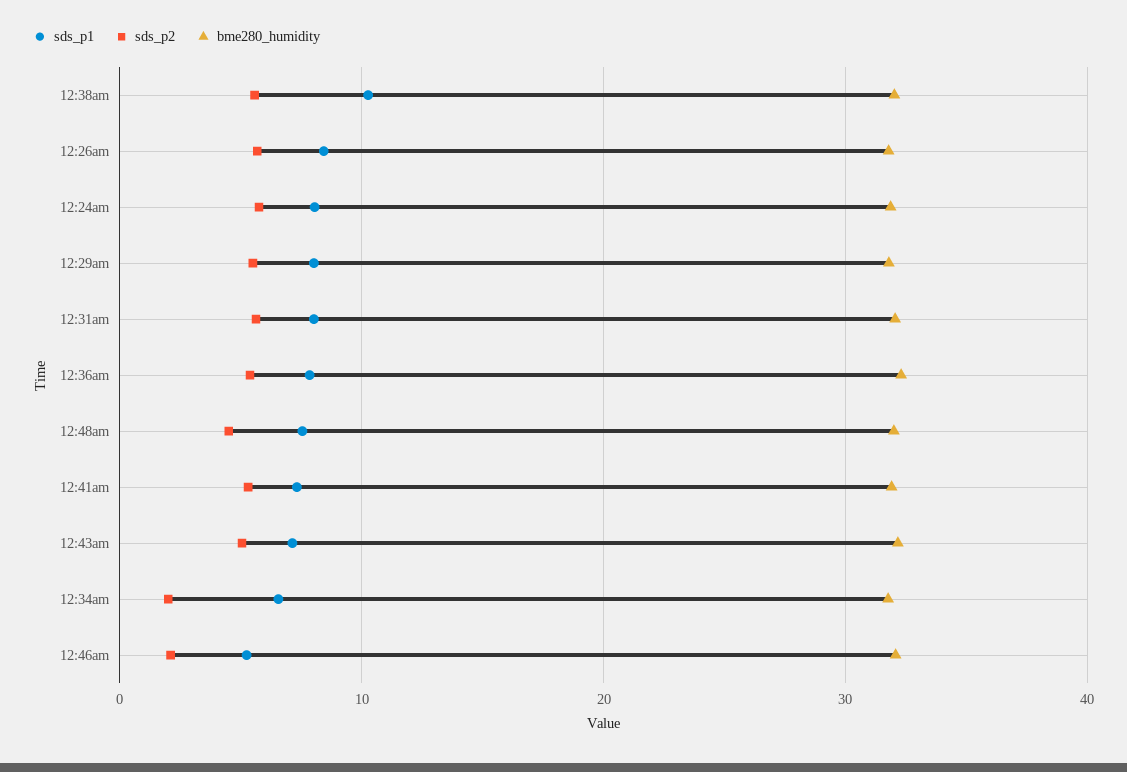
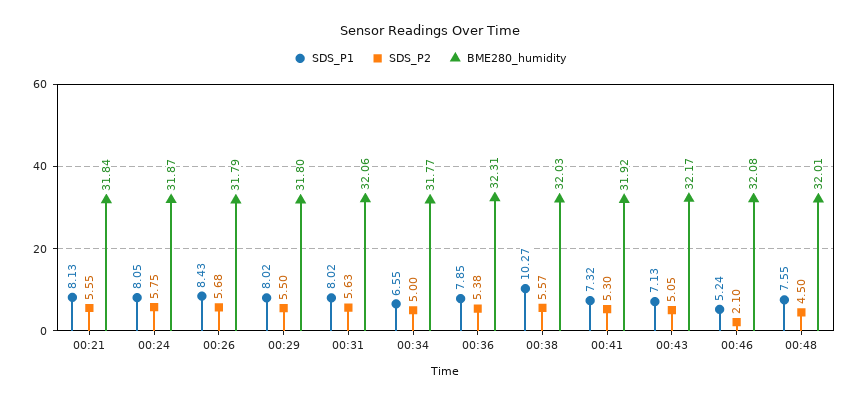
sds_p2, 12:34am: 2 -> 5
sds_p1, 00:21: none -> 8.13
sds_p2, 00:21: none -> 5.55
bme280_humidity, 00:21: none -> 31.84

